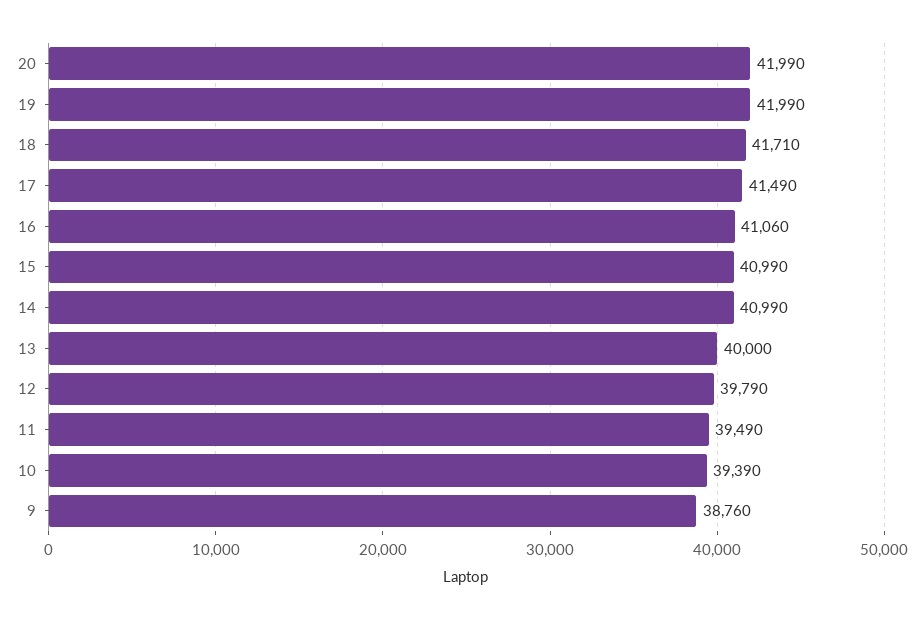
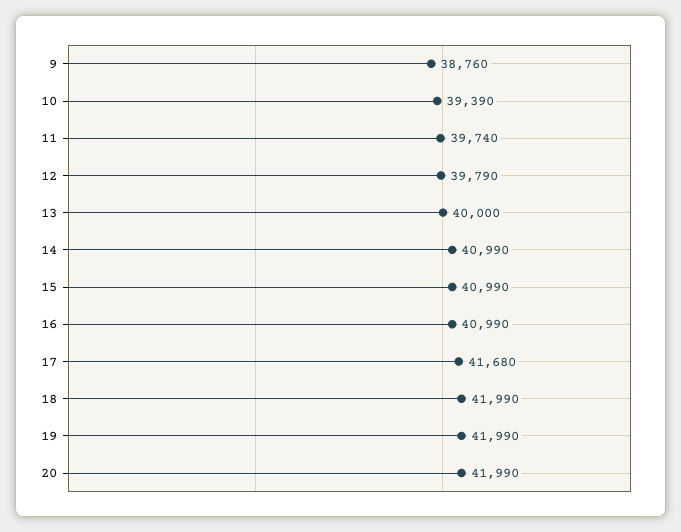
18: 41710 -> 41990
17: 41490 -> 41680
16: 41060 -> 40990
11: 39490 -> 39740

